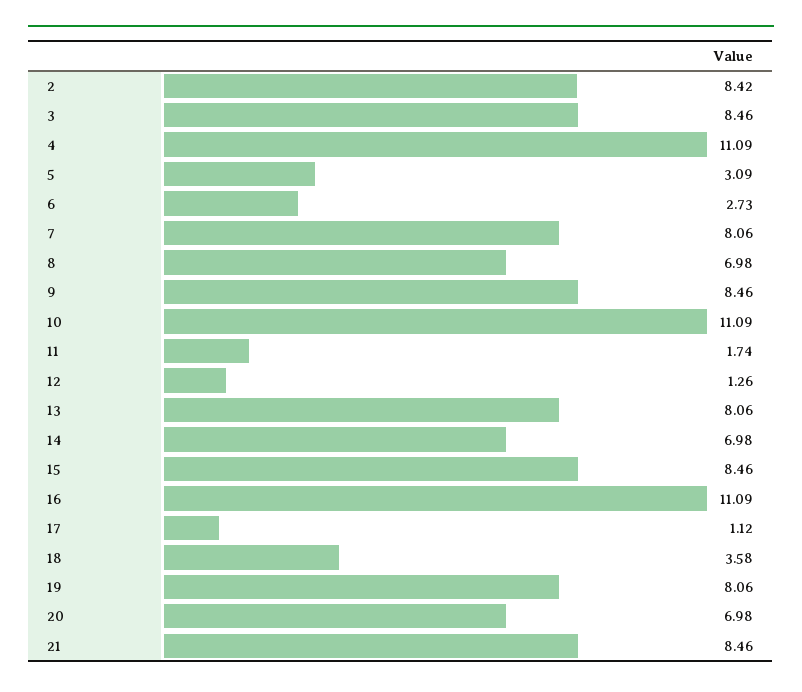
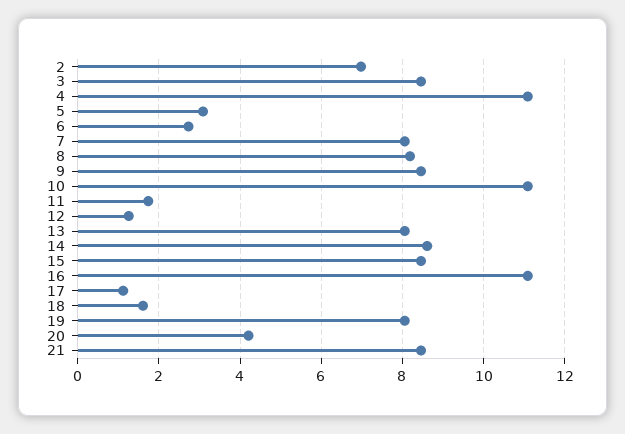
2: 8.42 -> 7
8: 6.98 -> 8.2
14: 6.98 -> 8.6
18: 3.58 -> 1.6
20: 6.98 -> 4.2

